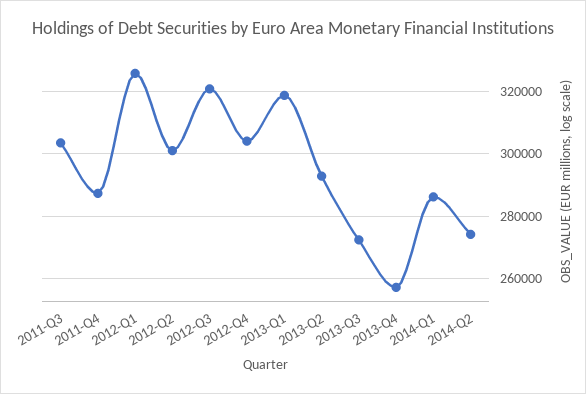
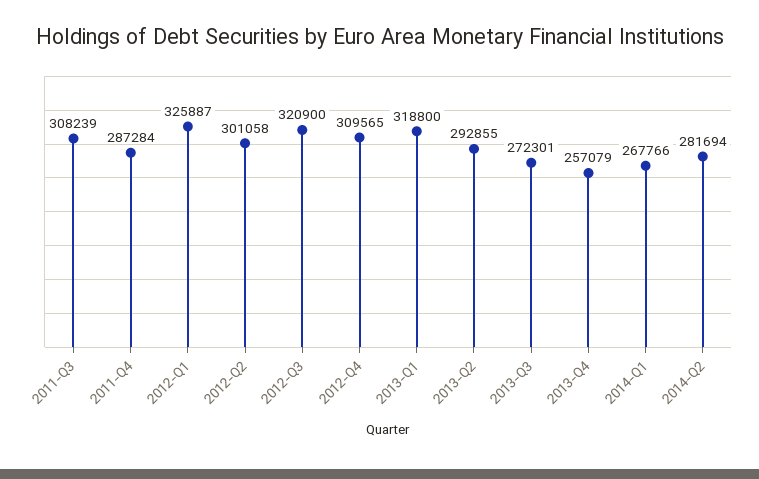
2011-Q3: 304000 -> 308239
2012-Q4: 304000 -> 309565
2014-Q1: 286000 -> 267766
2014-Q2: 274000 -> 281694

